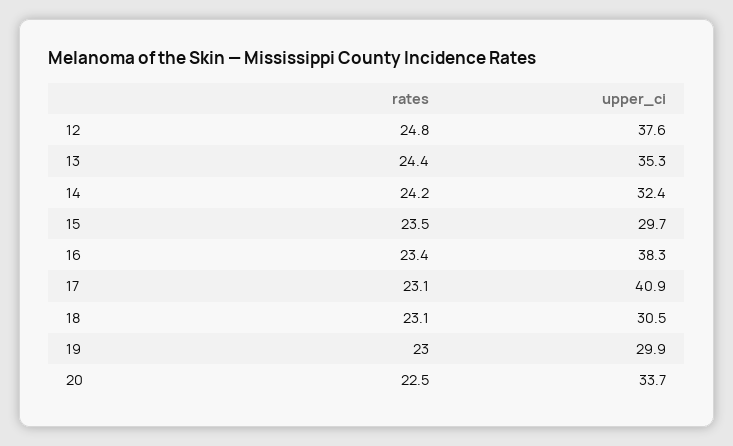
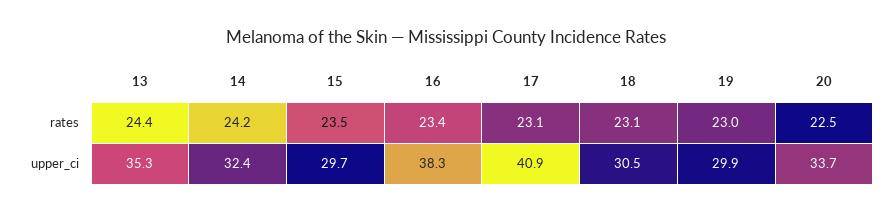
rates, 12: 24.8 -> none
upper_ci, 12: 37.6 -> none

